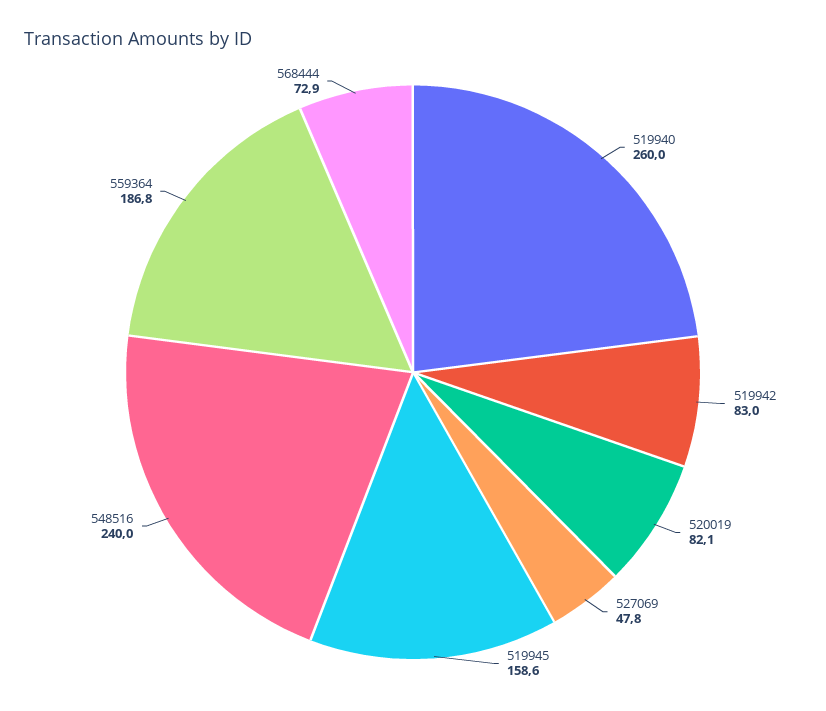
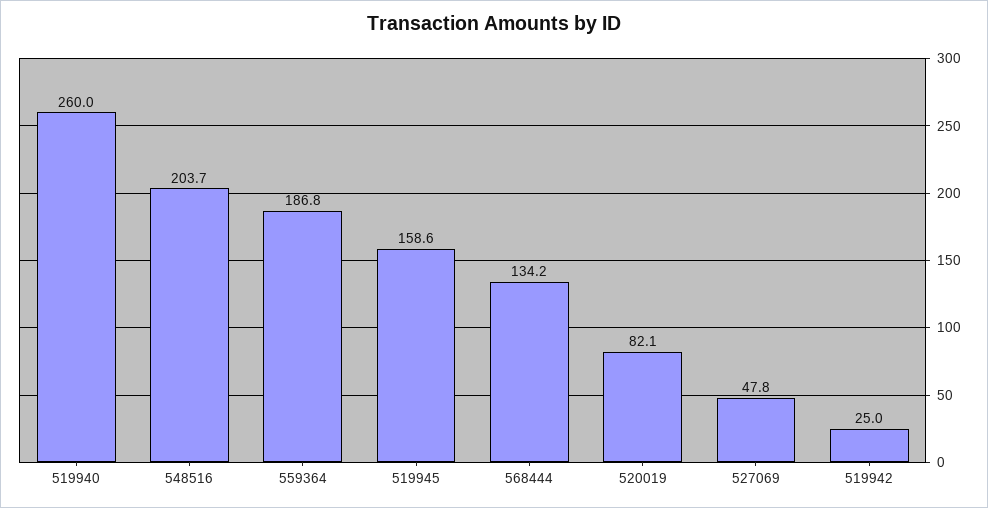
519942: 83 -> 25
548516: 240 -> 203.7
568444: 72.9 -> 134.2

